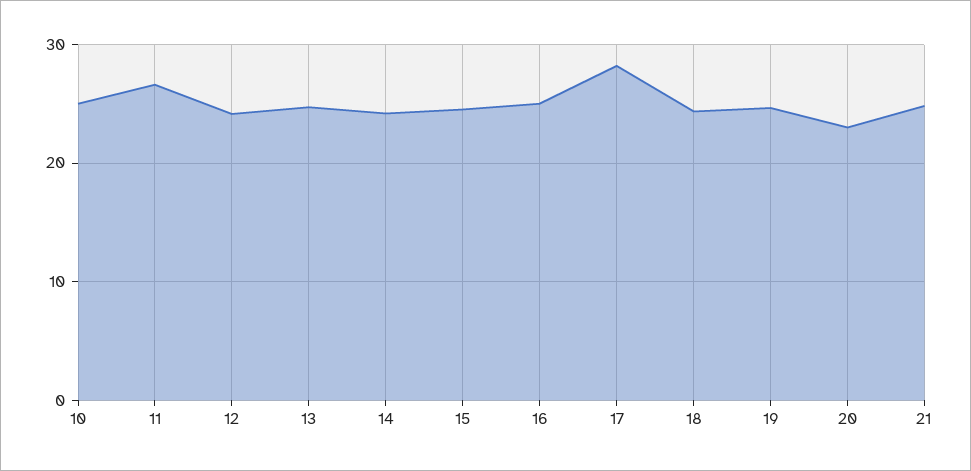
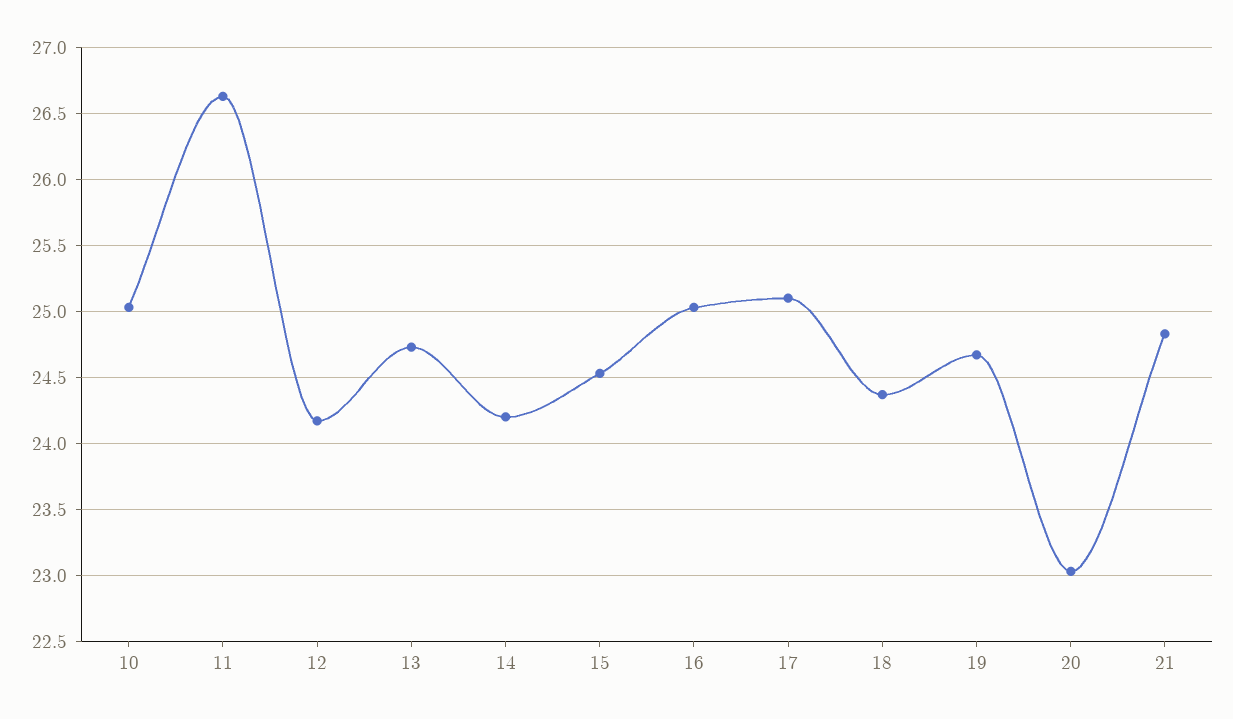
17: 28 -> 25.1

